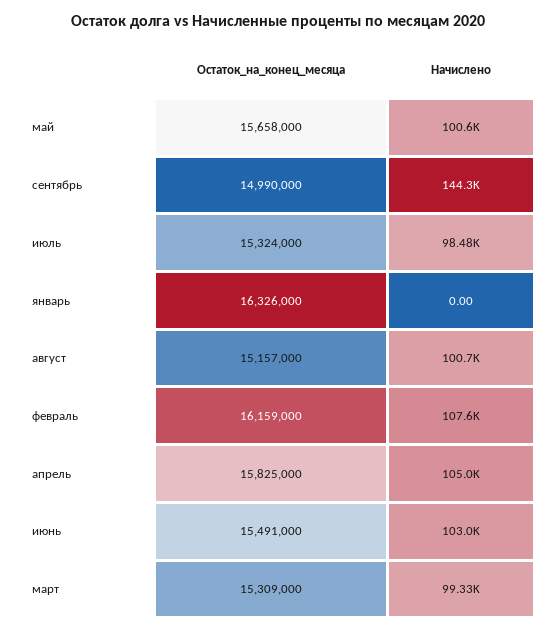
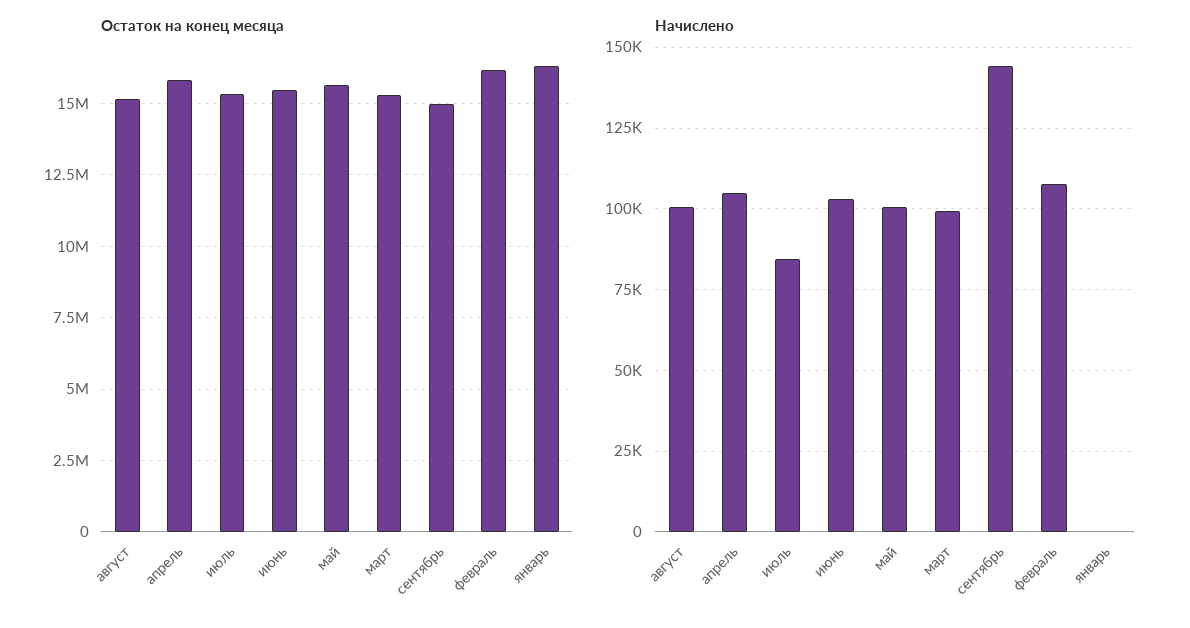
Начислено, июль: 98480 -> 85000

